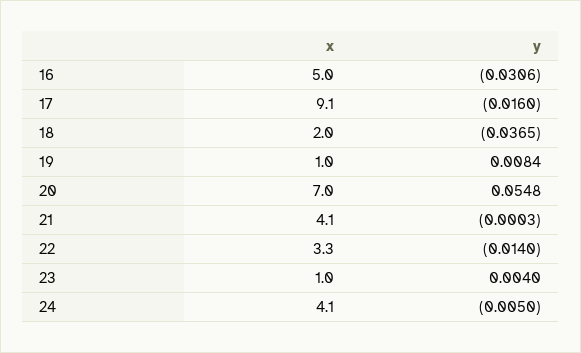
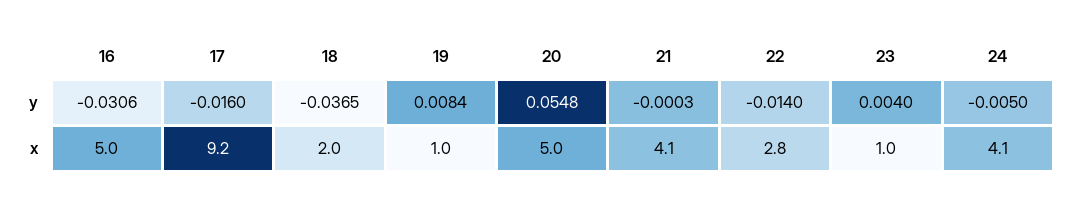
x, 17: 9.1 -> 9.2
x, 20: 7 -> 5
x, 22: 3.3 -> 2.8

